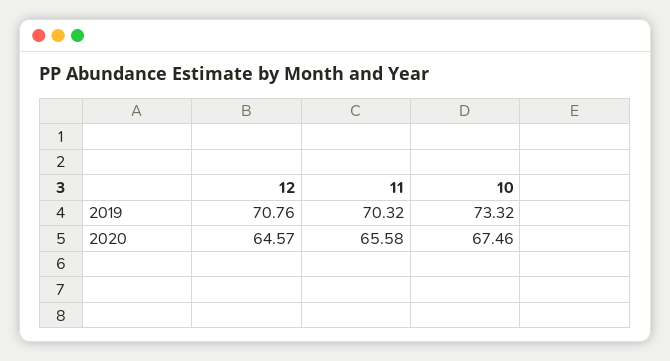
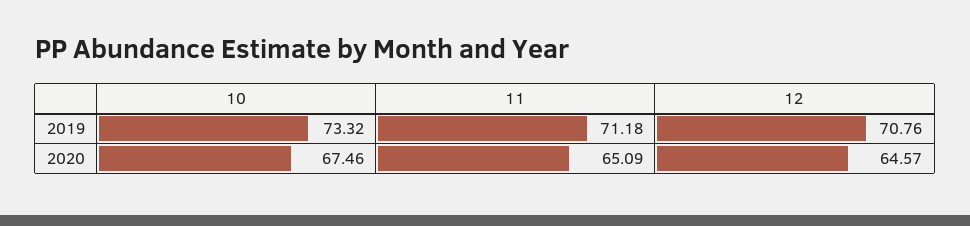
11, 2019: 70.32 -> 71.18
11, 2020: 65.58 -> 65.09

